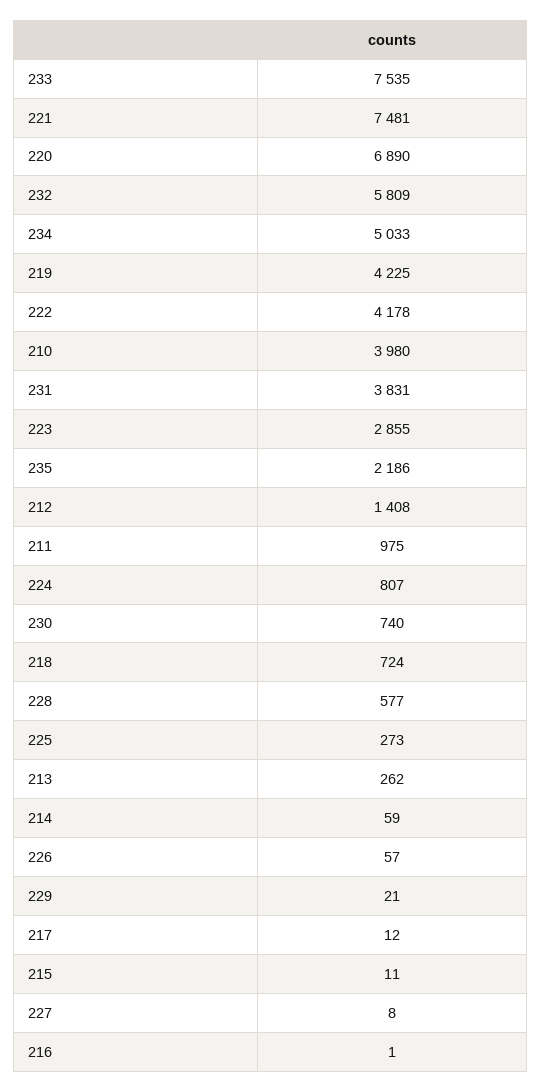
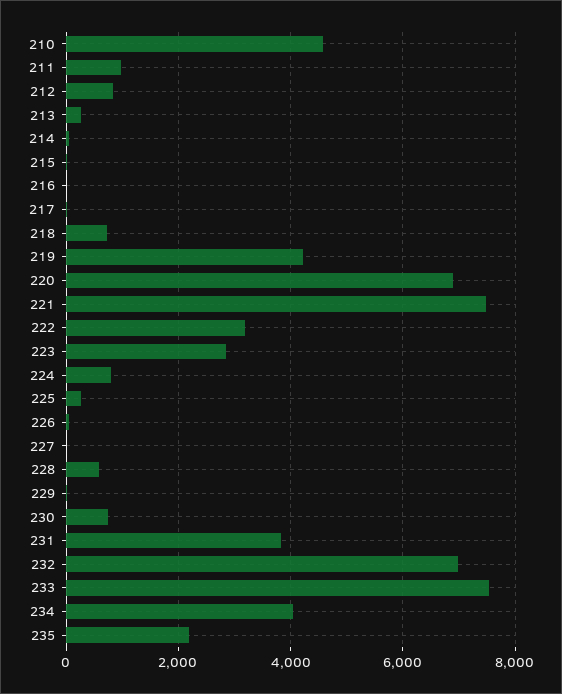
232: 5809 -> 7000
234: 5033 -> 4000
222: 4178 -> 3200
210: 3980 -> 4600
212: 1408 -> 800

